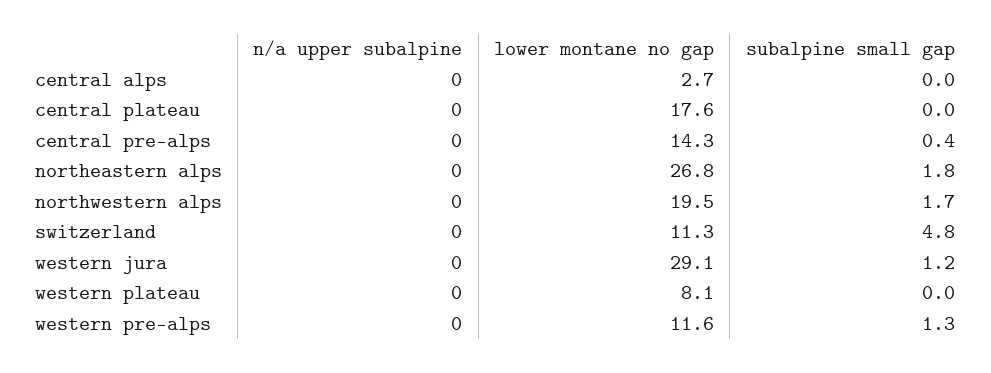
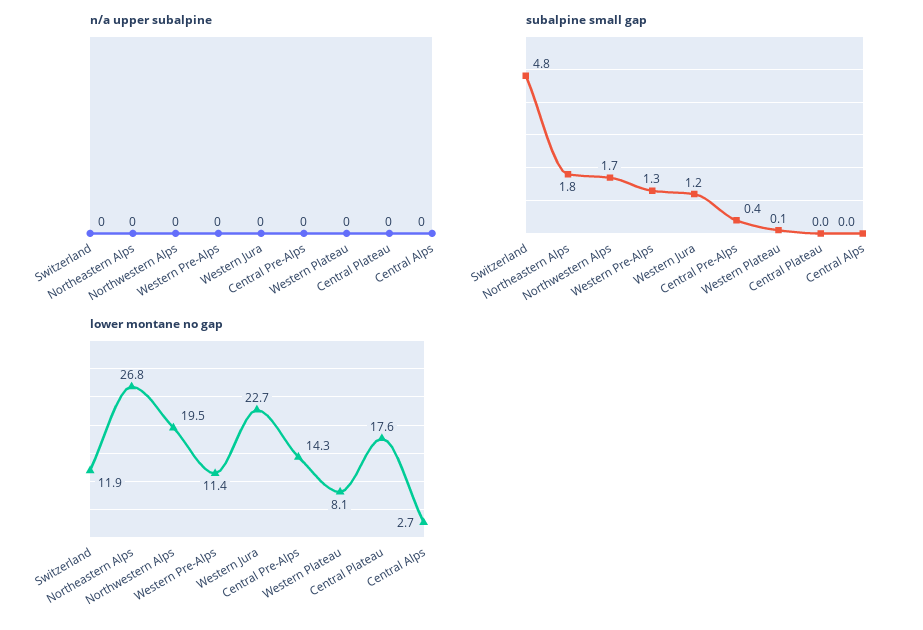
lower montane no gap, switzerland: 11.3 -> 11.9
lower montane no gap, western jura: 29.1 -> 22.7
subalpine small gap, western plateau: 0 -> 0.1
lower montane no gap, western pre-alps: 11.6 -> 11.4

